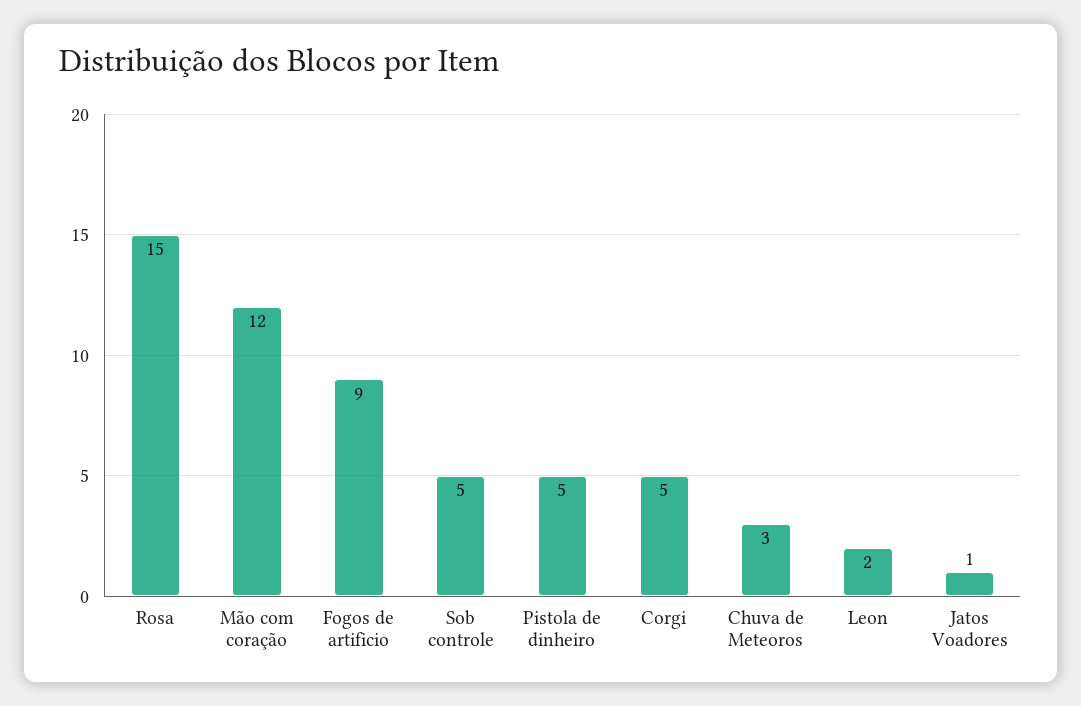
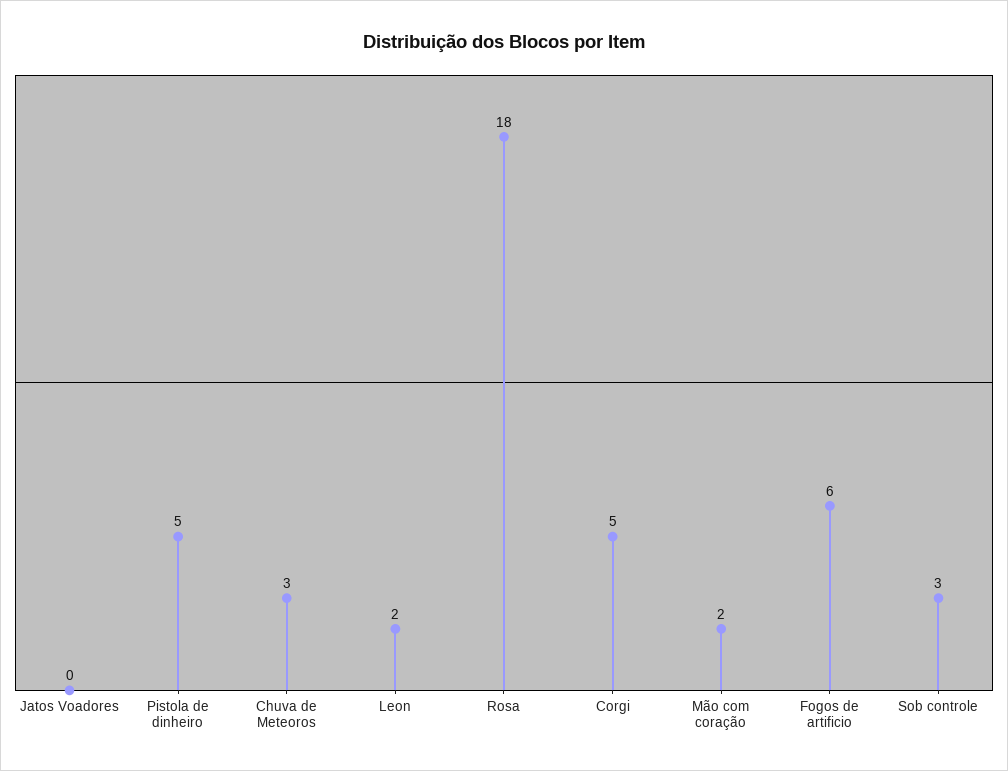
Rosa: 15 -> 18
Mão com coração: 12 -> 2
Fogos de artificio: 9 -> 6
Sob controle: 5 -> 3
Jatos Voadores: 1 -> 0

